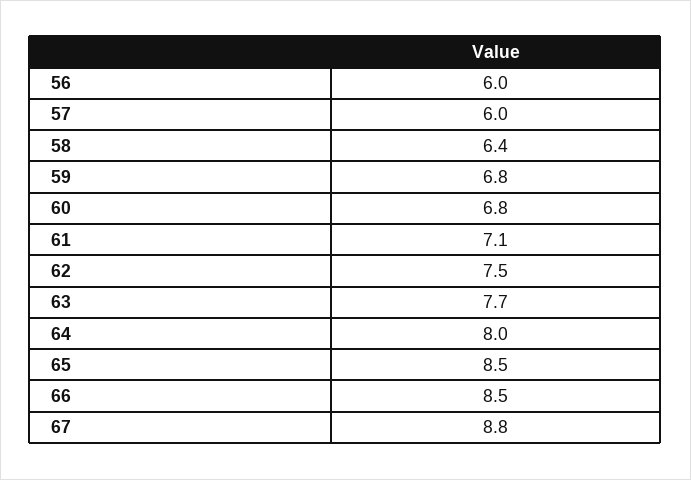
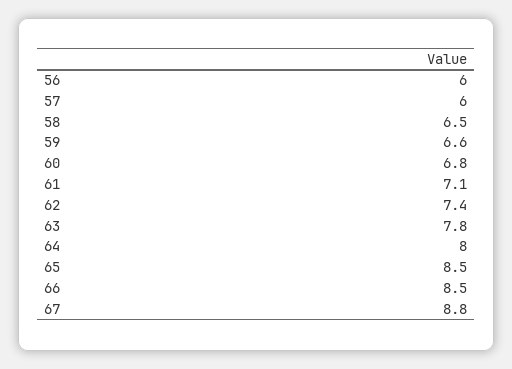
58: 6.4 -> 6.5
59: 6.8 -> 6.6
62: 7.5 -> 7.4
63: 7.7 -> 7.8

